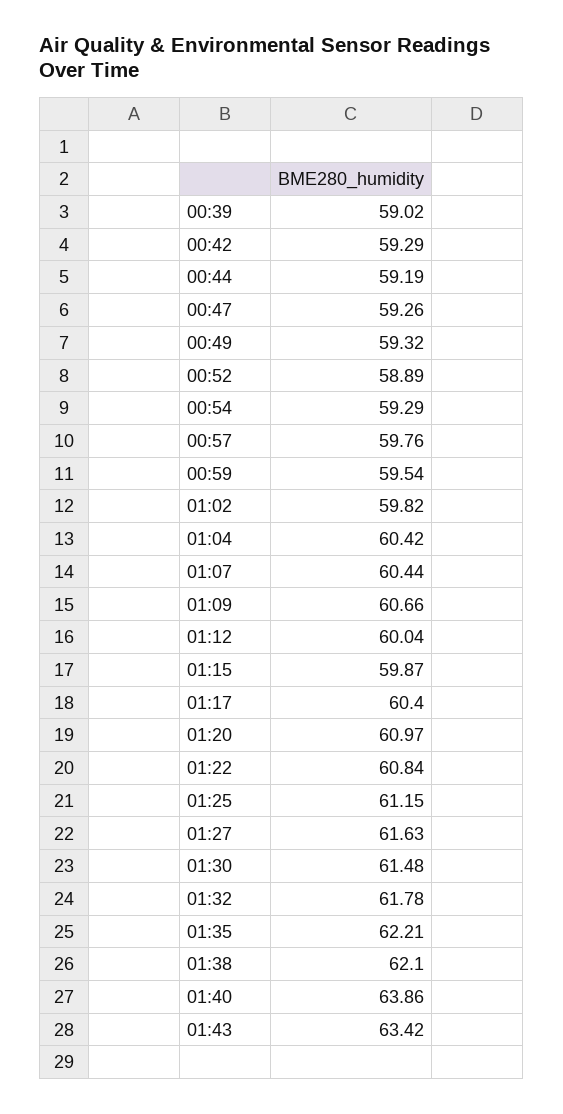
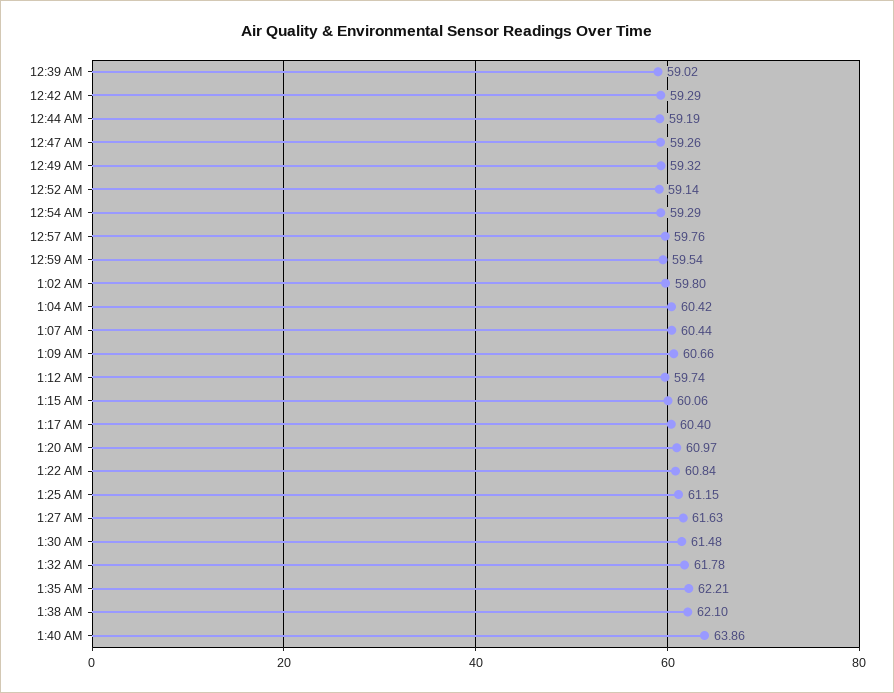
00:52: 58.89 -> 59.14
01:02: 59.82 -> 59.8
01:12: 60.04 -> 59.74
01:15: 59.87 -> 60.06
01:43: 63.42 -> none

